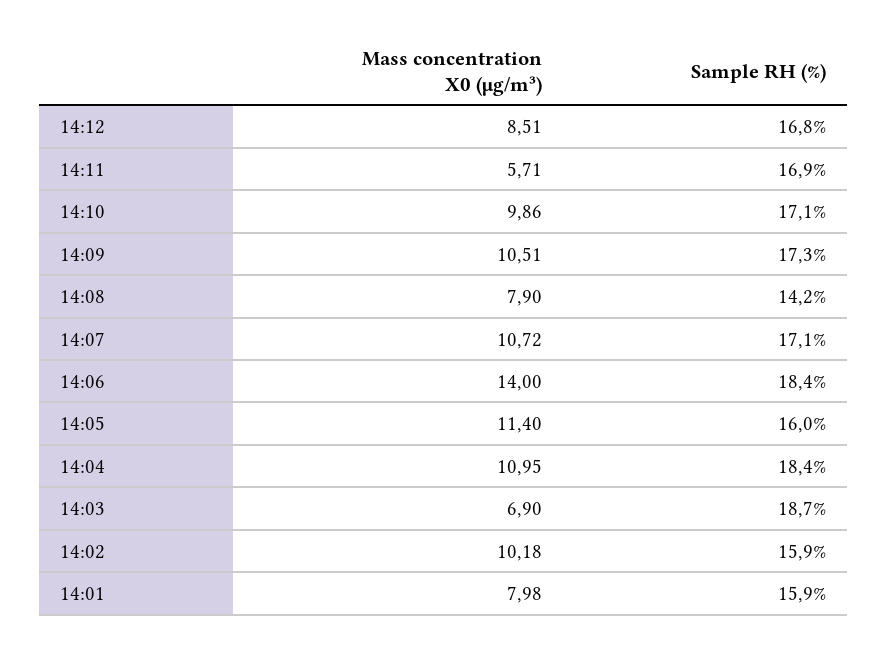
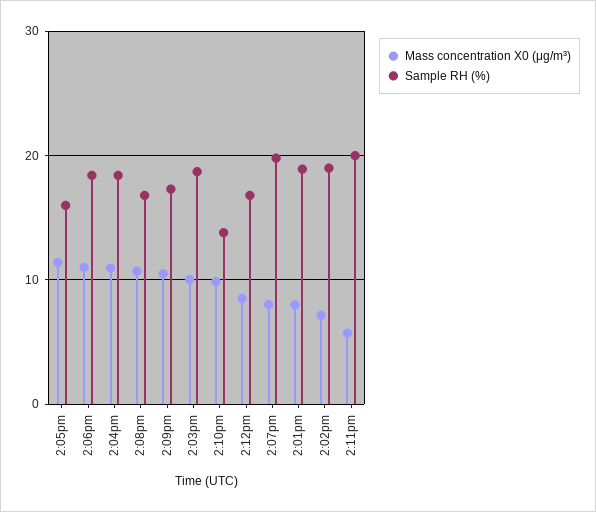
Sample RH (%), 14:11: 16.9 -> 20
Sample RH (%), 14:10: 17.1 -> 14
Mass concentration X0 (μg/m³), 14:08: 7.9 -> 11
Sample RH (%), 14:08: 14.2 -> 17
Mass concentration X0 (μg/m³), 14:07: 10.72 -> 8
Sample RH (%), 14:07: 17.1 -> 20
Mass concentration X0 (μg/m³), 14:06: 14 -> 11
Mass concentration X0 (μg/m³), 14:03: 6.9 -> 10
Mass concentration X0 (μg/m³), 14:02: 10.18 -> 7
Sample RH (%), 14:02: 15.9 -> 19
Sample RH (%), 14:01: 15.9 -> 19

